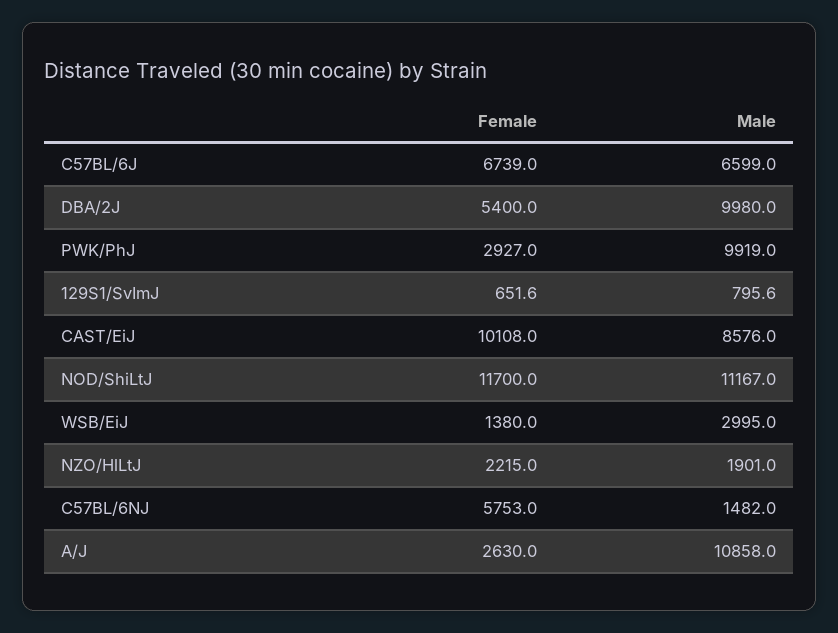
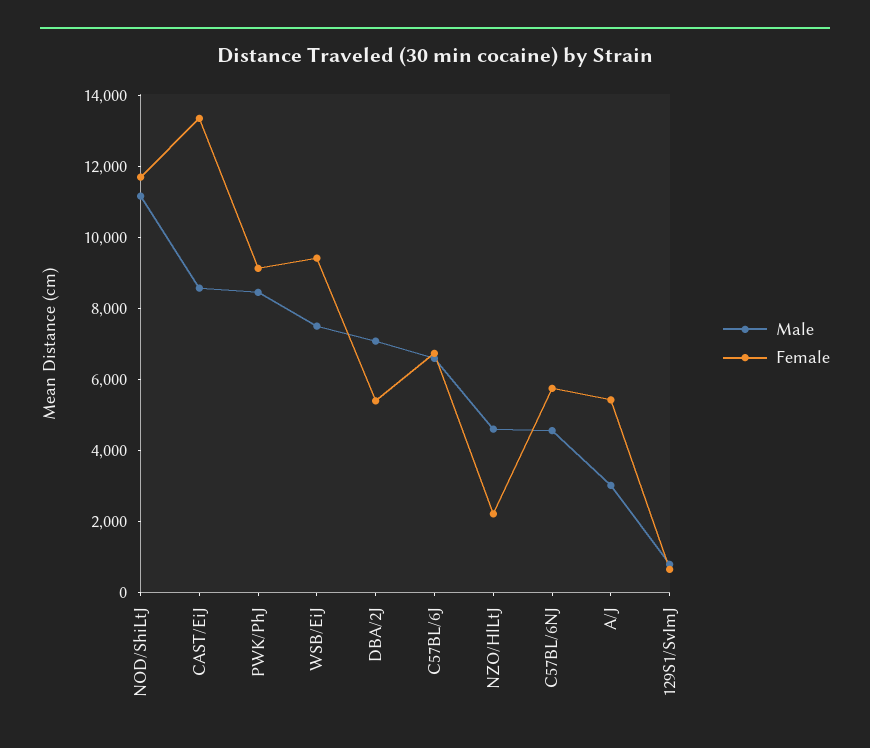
Male, DBA/2J: 9980 -> 7000
Female, PWK/PhJ: 2927 -> 9000
Male, PWK/PhJ: 9919 -> 8500
Female, CAST/EiJ: 10108 -> 13500
Female, WSB/EiJ: 1380 -> 9500
Male, WSB/EiJ: 2995 -> 7500
Male, NZO/HlLtJ: 1901 -> 4500
Male, C57BL/6NJ: 1482 -> 4500
Female, A/J: 2630 -> 5500
Male, A/J: 10858 -> 3000

